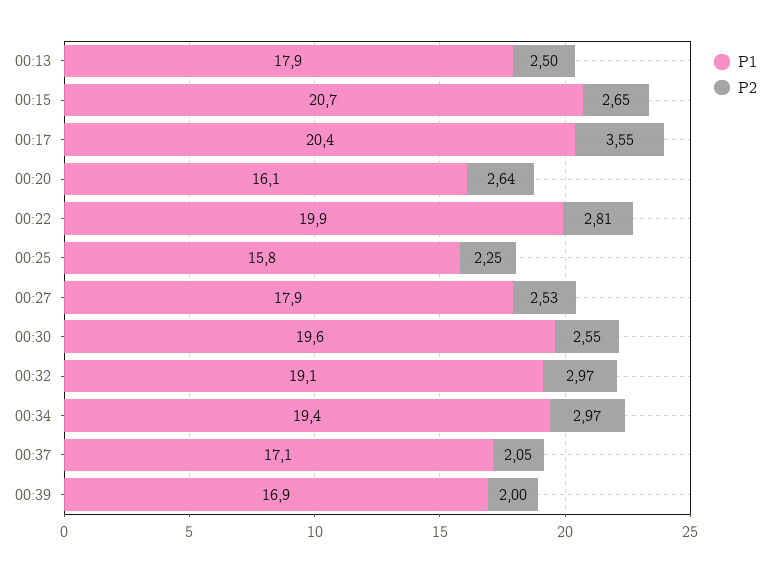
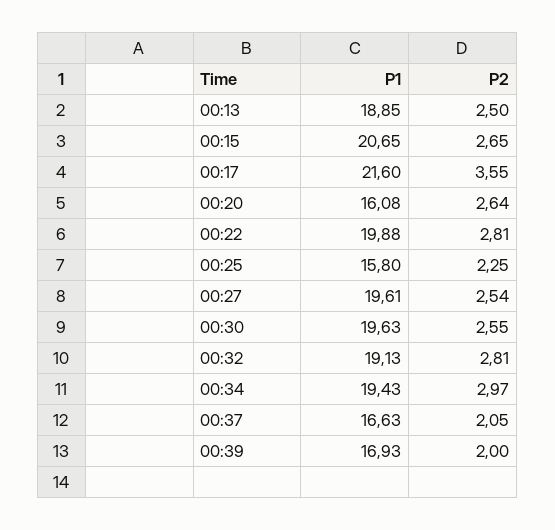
P1, 00:13: 17.9 -> 18.85
P1, 00:17: 20.4 -> 21.6
P1, 00:27: 17.9 -> 19.61
P2, 00:27: 2.53 -> 2.54
P2, 00:32: 2.97 -> 2.81
P1, 00:37: 17.1 -> 16.63

